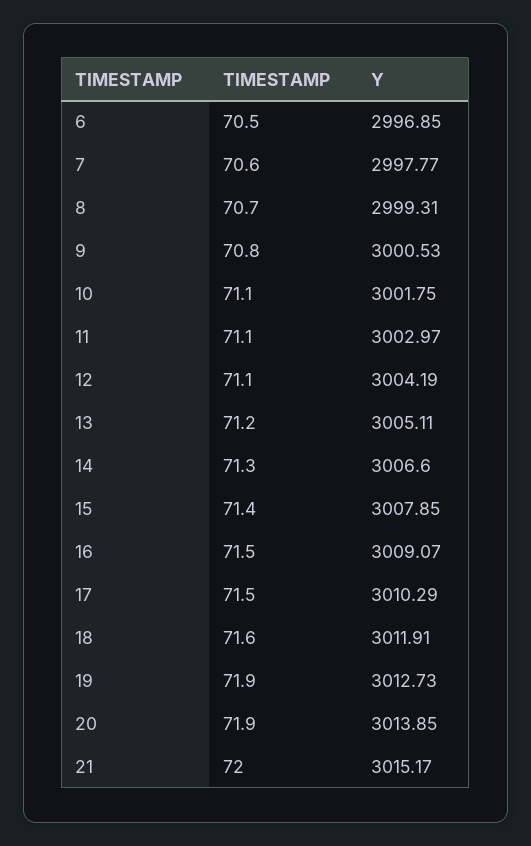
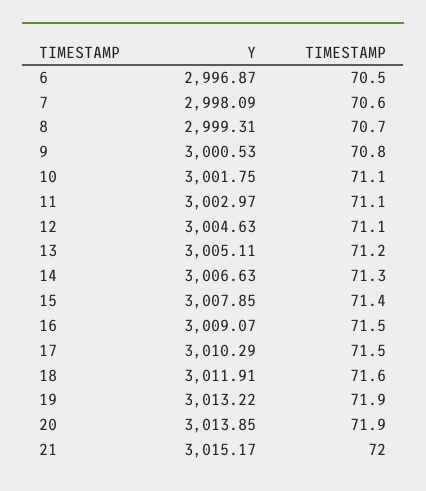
Y, 6: 2996.85 -> 2996.87
Y, 7: 2997.77 -> 2998.09
Y, 12: 3004.19 -> 3004.63
Y, 14: 3006.6 -> 3006.63
Y, 19: 3012.73 -> 3013.22

